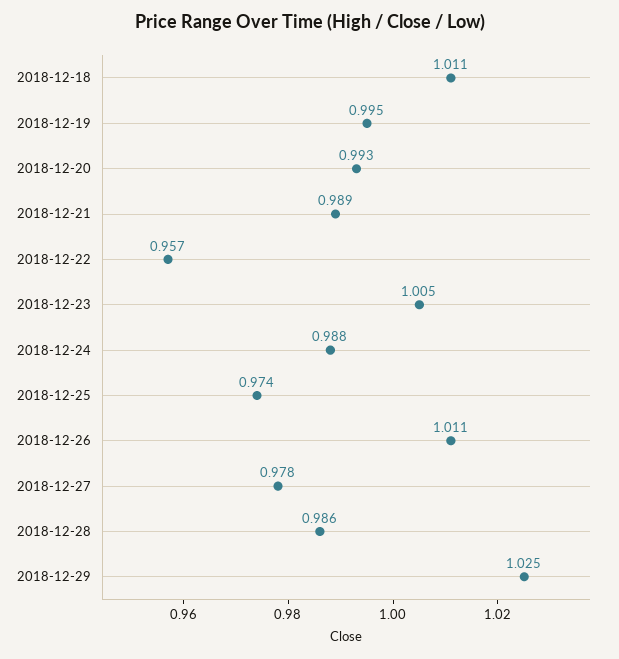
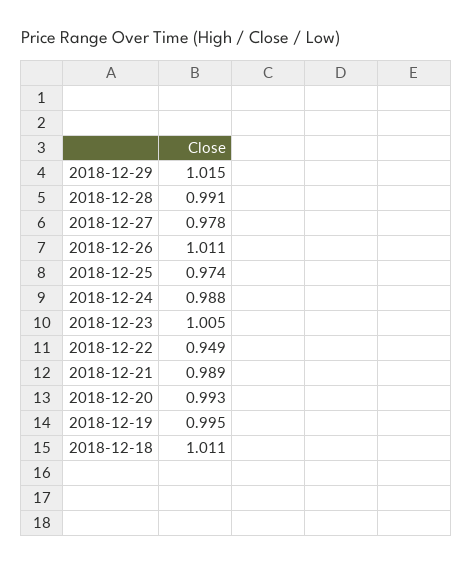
2018-12-22: 0.957 -> 0.949
2018-12-28: 0.986 -> 0.991
2018-12-29: 1.025 -> 1.015

